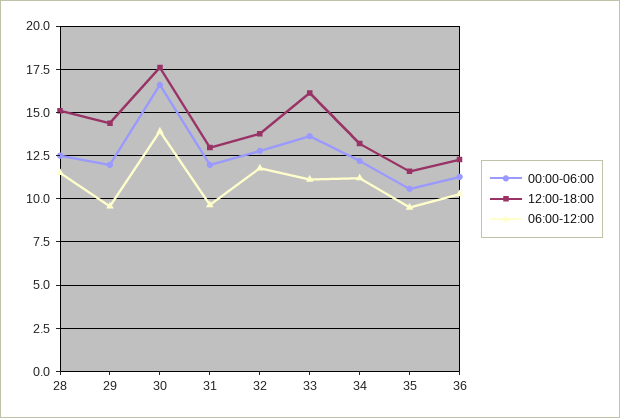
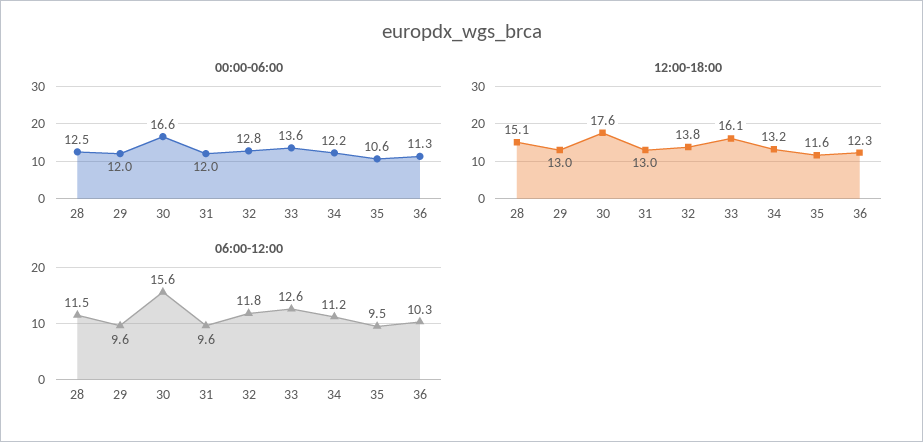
12:00-18:00, 29: 14.5 -> 13
06:00-12:00, 30: 14 -> 15.6
06:00-12:00, 33: 11 -> 12.6

